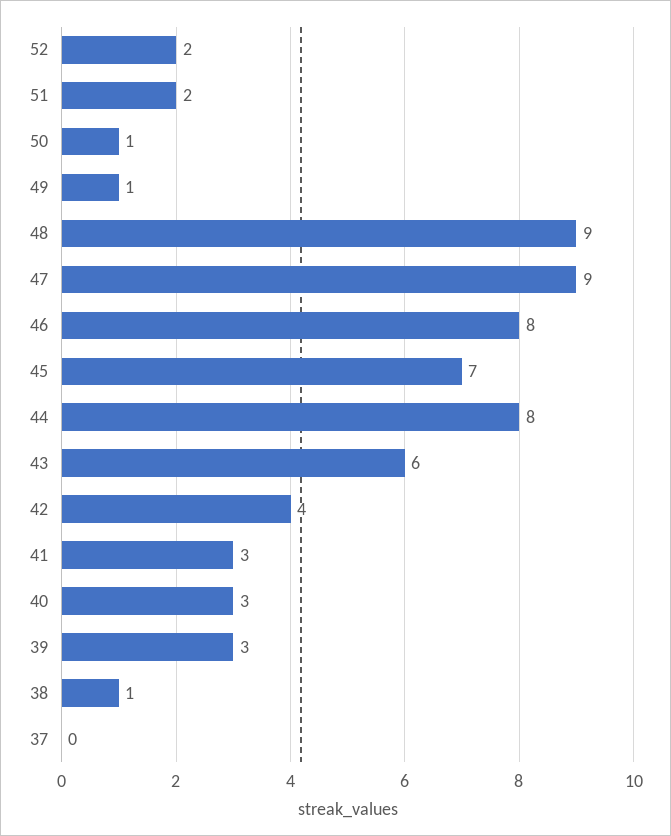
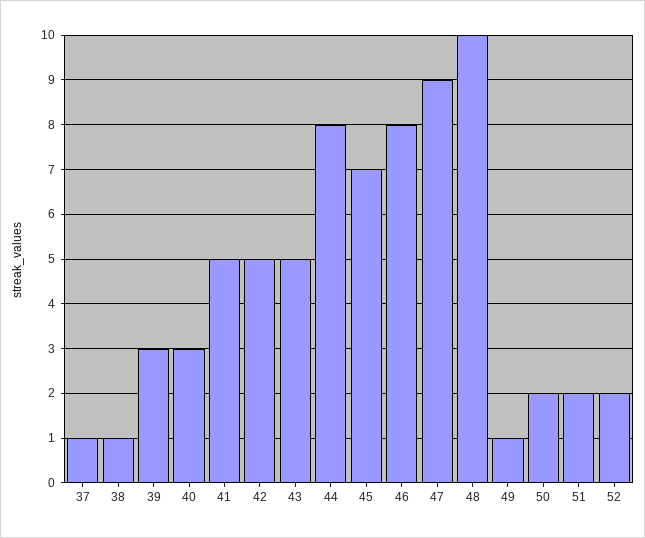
50: 1 -> 2
48: 9 -> 10
43: 6 -> 5
42: 4 -> 5
41: 3 -> 5
37: 0 -> 1

